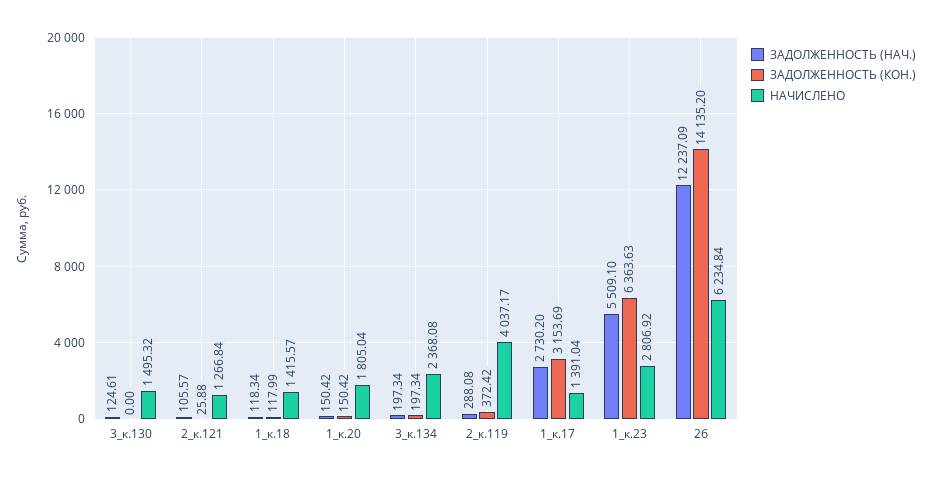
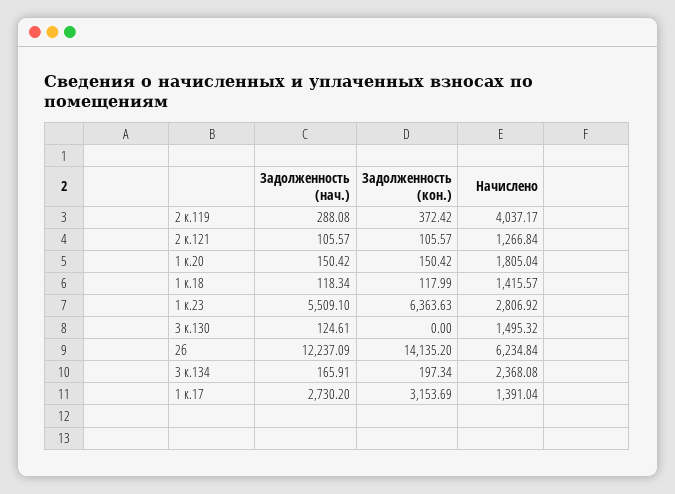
ЗАДОЛЖЕННОСТЬ (КОН.), 2_к.121: 25.88 -> 105.57
ЗАДОЛЖЕННОСТЬ (НАЧ.), 3_к.134: 197.34 -> 165.91

